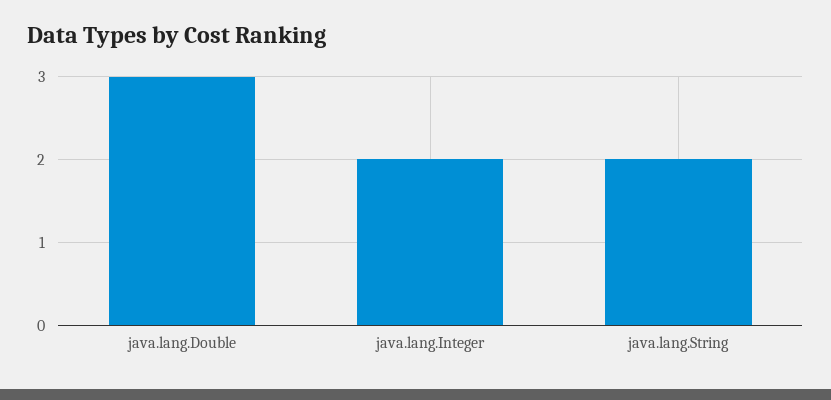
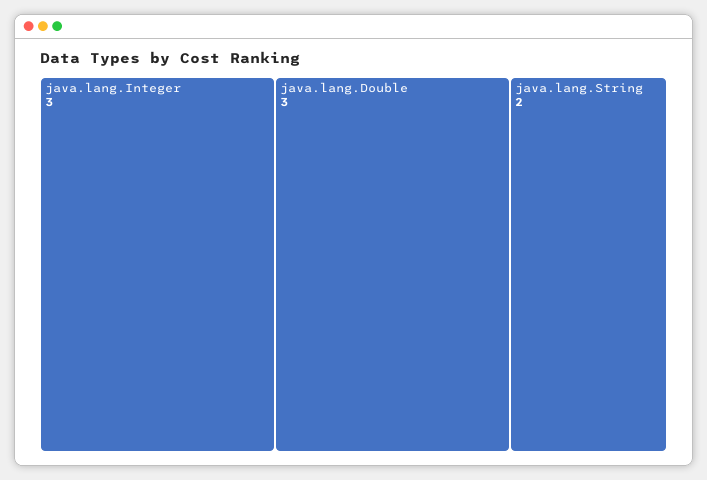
java.lang.Integer: 2 -> 3

